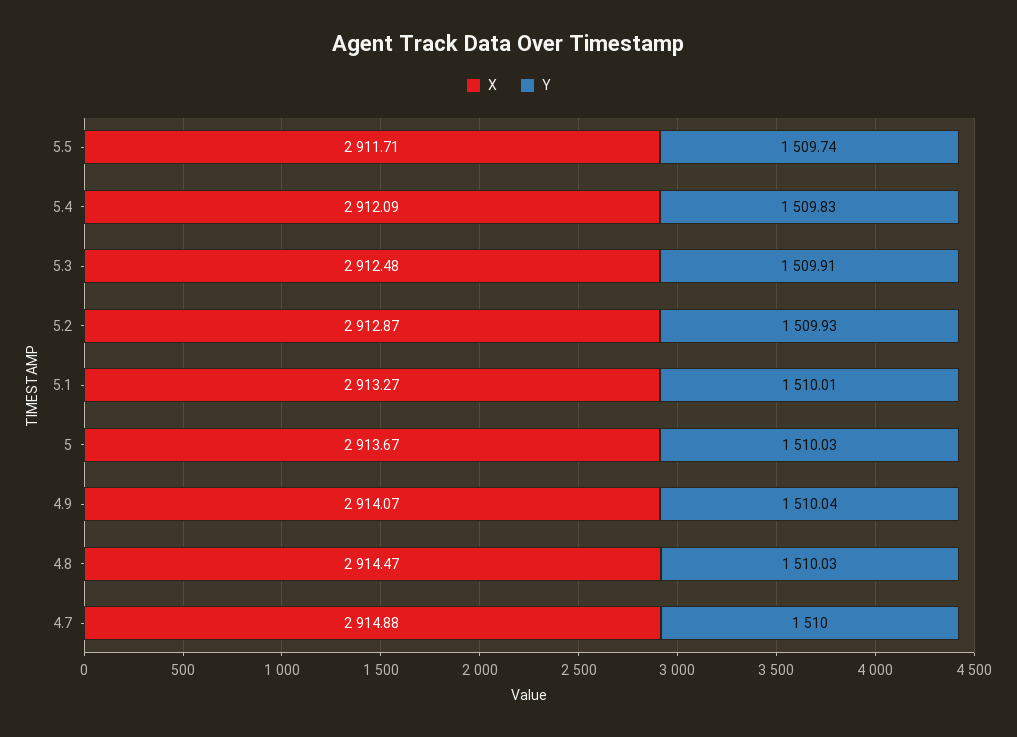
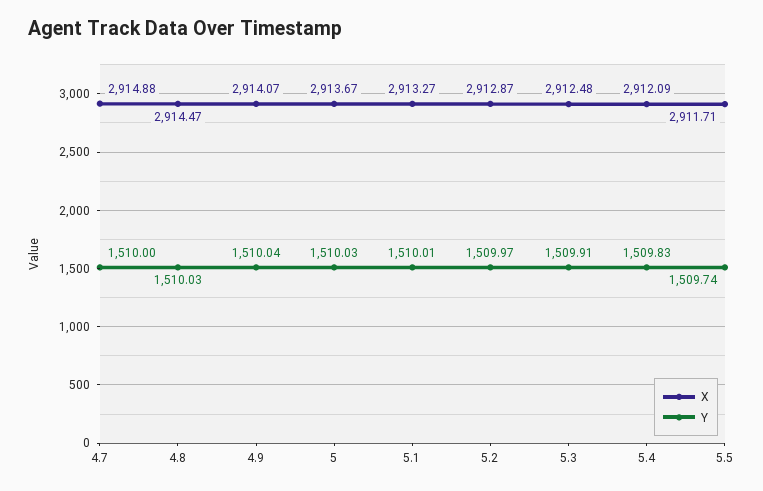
Y, 5.2: 1509.93 -> 1509.97

